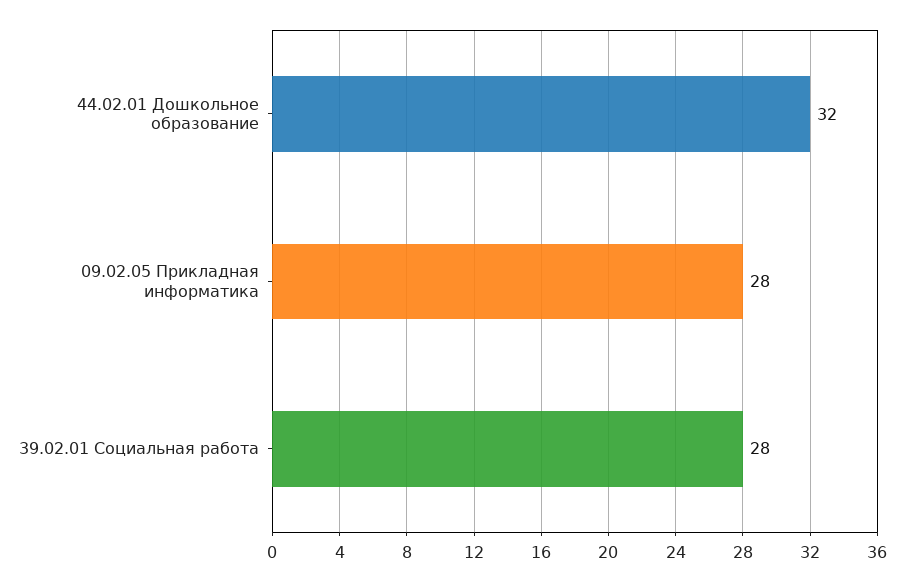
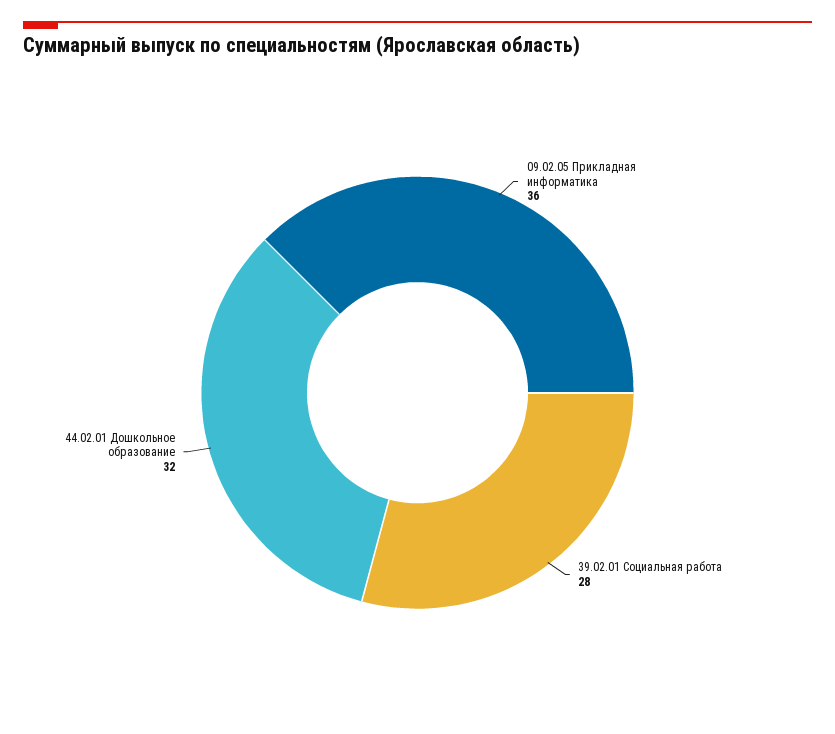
09.02.05 Прикладная информатика: 28 -> 36

